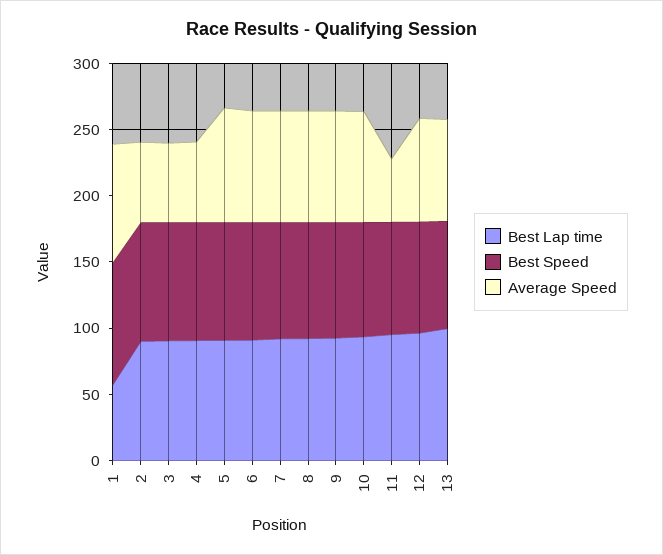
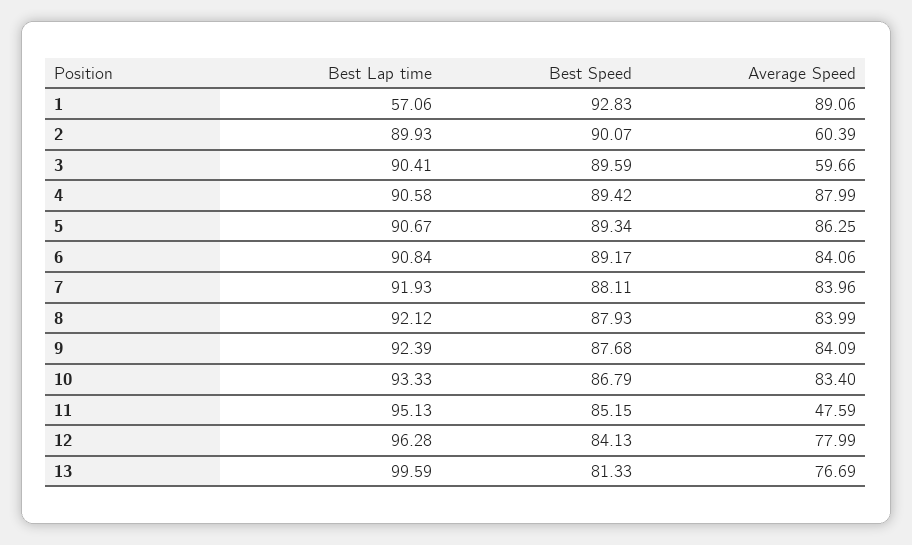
Average Speed, 4: 60 -> 87.99

